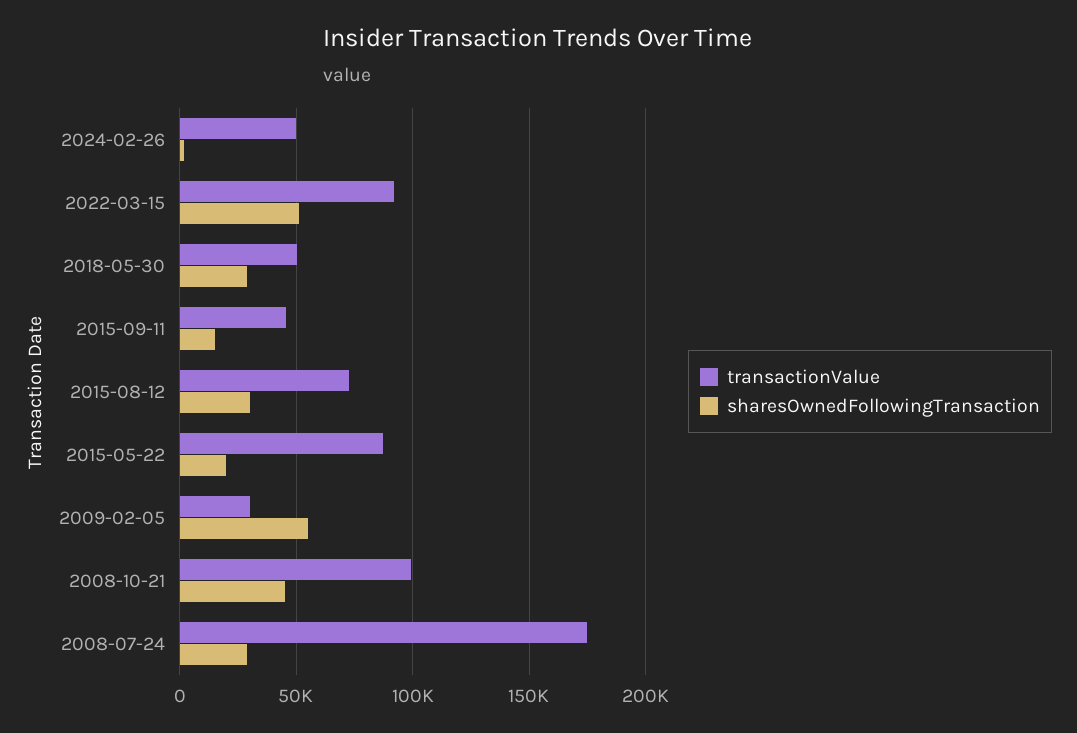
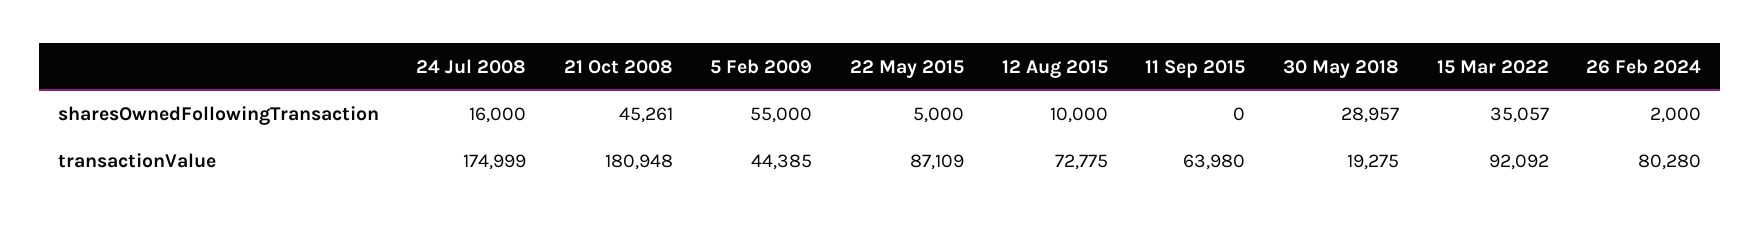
transactionValue, 2024-02-26: 50000 -> 80280
sharesOwnedFollowingTransaction, 2022-03-15: 50000 -> 35057
transactionValue, 2018-05-30: 50000 -> 19275
transactionValue, 2015-09-11: 45000 -> 63980
sharesOwnedFollowingTransaction, 2015-09-11: 15000 -> 0
sharesOwnedFollowingTransaction, 2015-08-12: 30000 -> 10000
sharesOwnedFollowingTransaction, 2015-05-22: 20000 -> 5000
transactionValue, 2009-02-05: 30000 -> 44385
transactionValue, 2008-10-21: 100000 -> 180948
sharesOwnedFollowingTransaction, 2008-07-24: 30000 -> 16000

